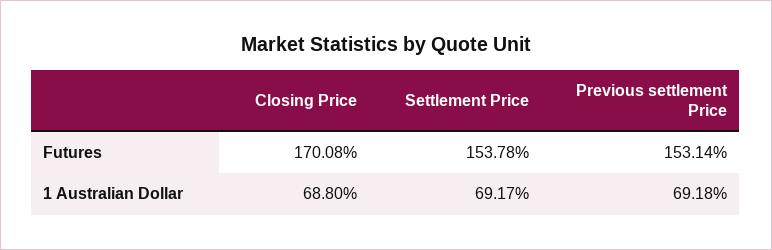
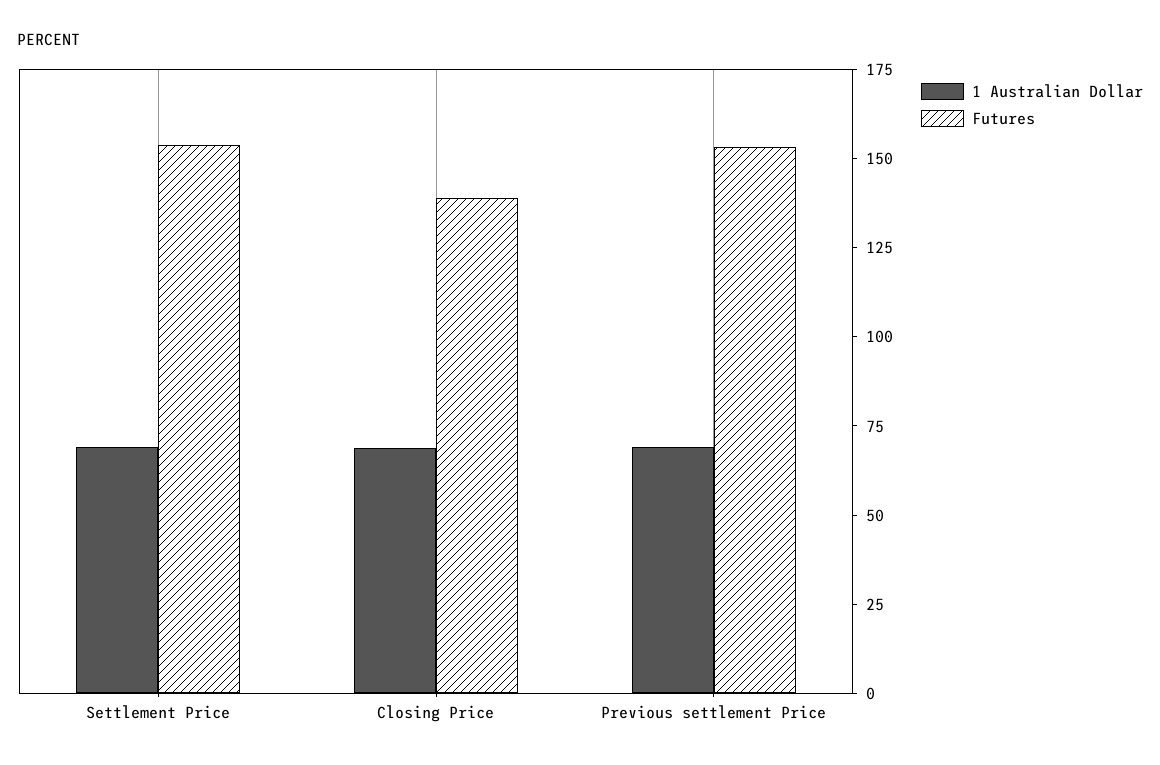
Futures, Closing Price: 170.08 -> 140

